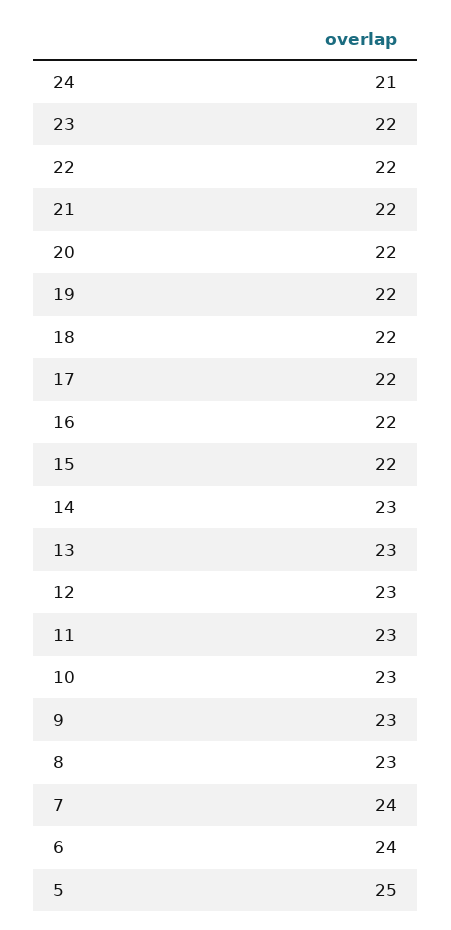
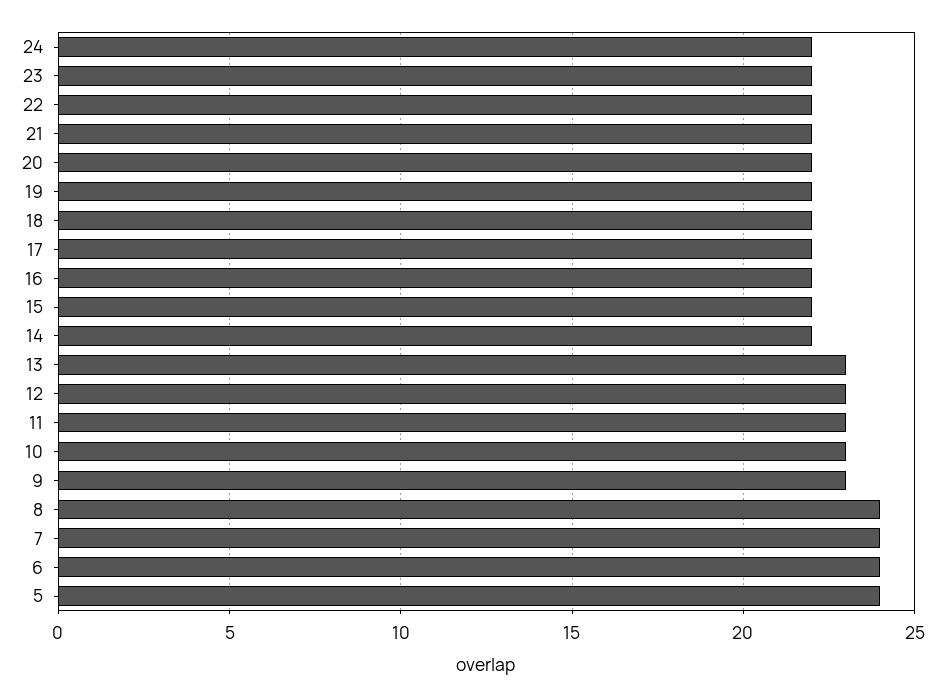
24: 21 -> 22
14: 23 -> 22
8: 23 -> 24
5: 25 -> 24

